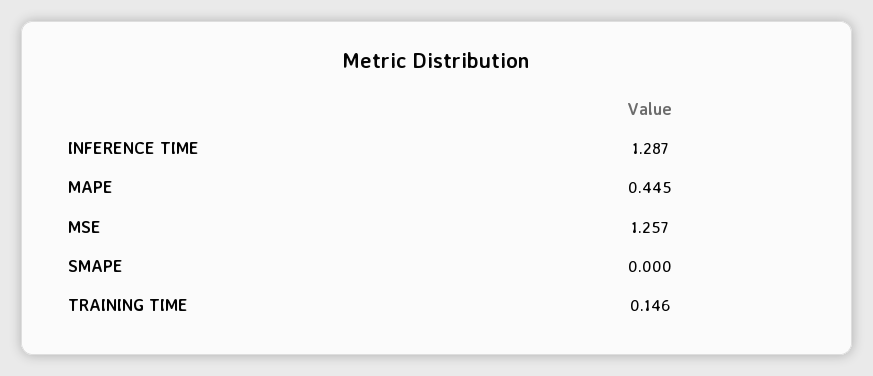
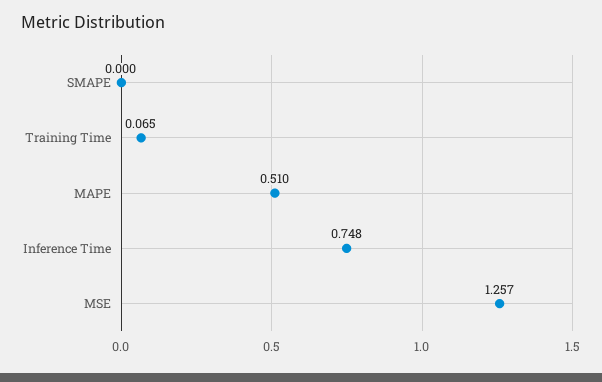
INFERENCE TIME: 1.287 -> 0.748
MAPE: 0.445 -> 0.51
TRAINING TIME: 0.146 -> 0.065

